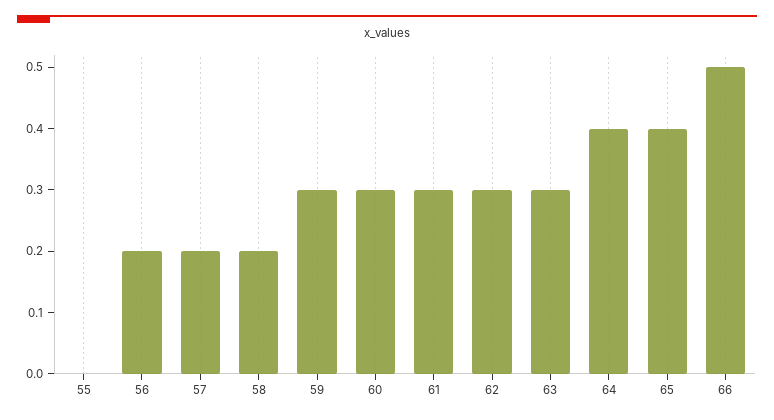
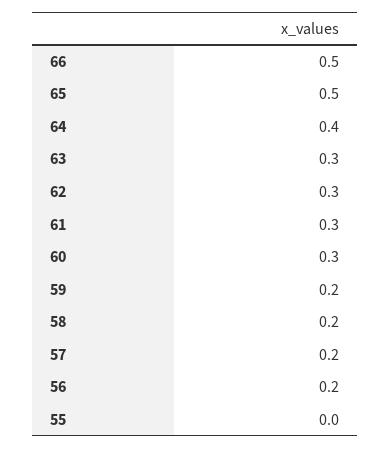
59: 0.3 -> 0.2
65: 0.4 -> 0.5

